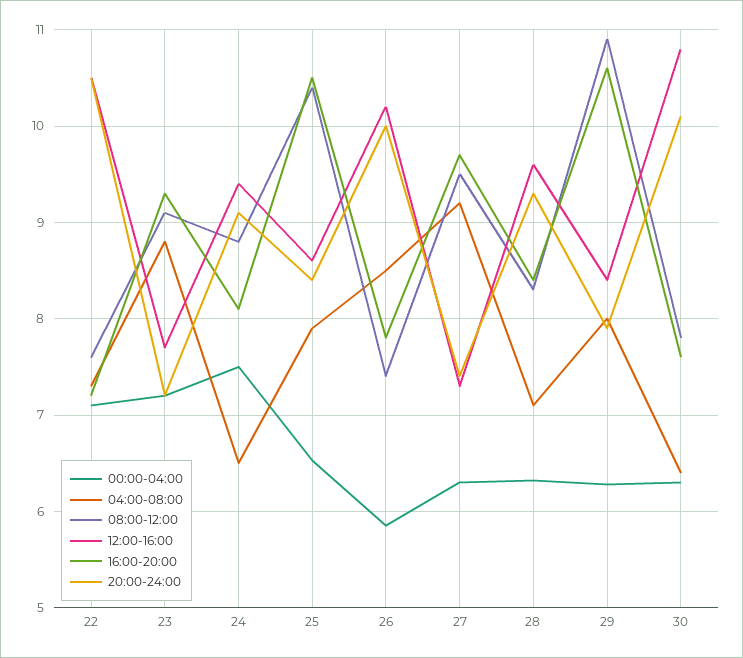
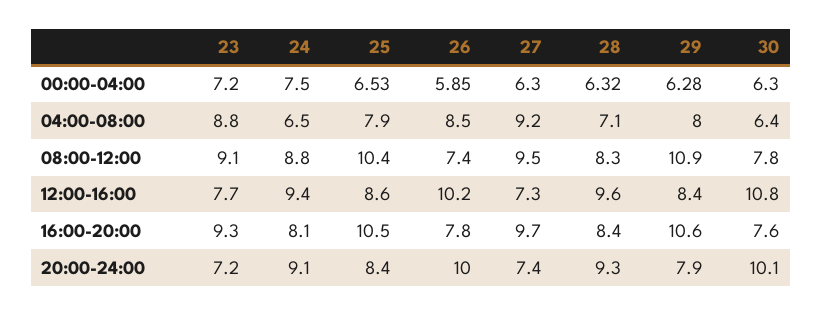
00:00-04:00, 22: 7.1 -> none
04:00-08:00, 22: 7.3 -> none
08:00-12:00, 22: 7.6 -> none
12:00-16:00, 22: 10.5 -> none
16:00-20:00, 22: 7.2 -> none
20:00-24:00, 22: 10.5 -> none

